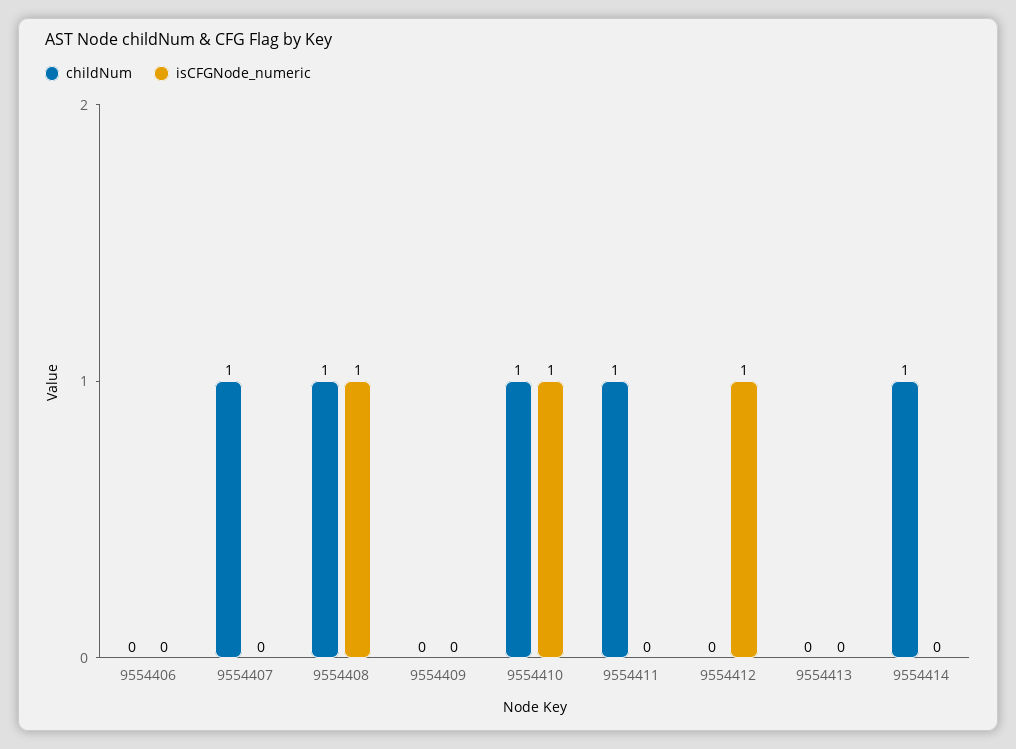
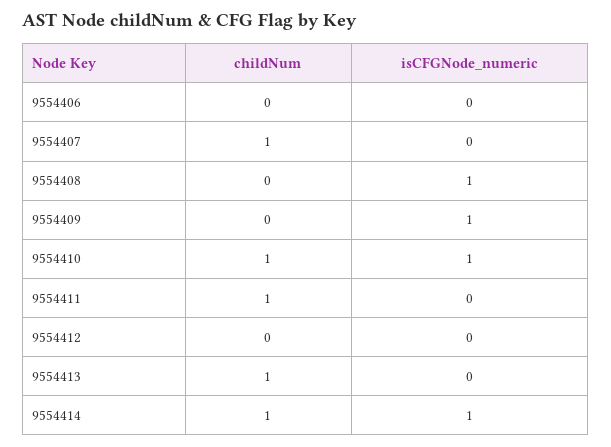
childNum, 9554408: 1 -> 0
isCFGNode_numeric, 9554409: 0 -> 1
isCFGNode_numeric, 9554412: 1 -> 0
childNum, 9554413: 0 -> 1
isCFGNode_numeric, 9554414: 0 -> 1

